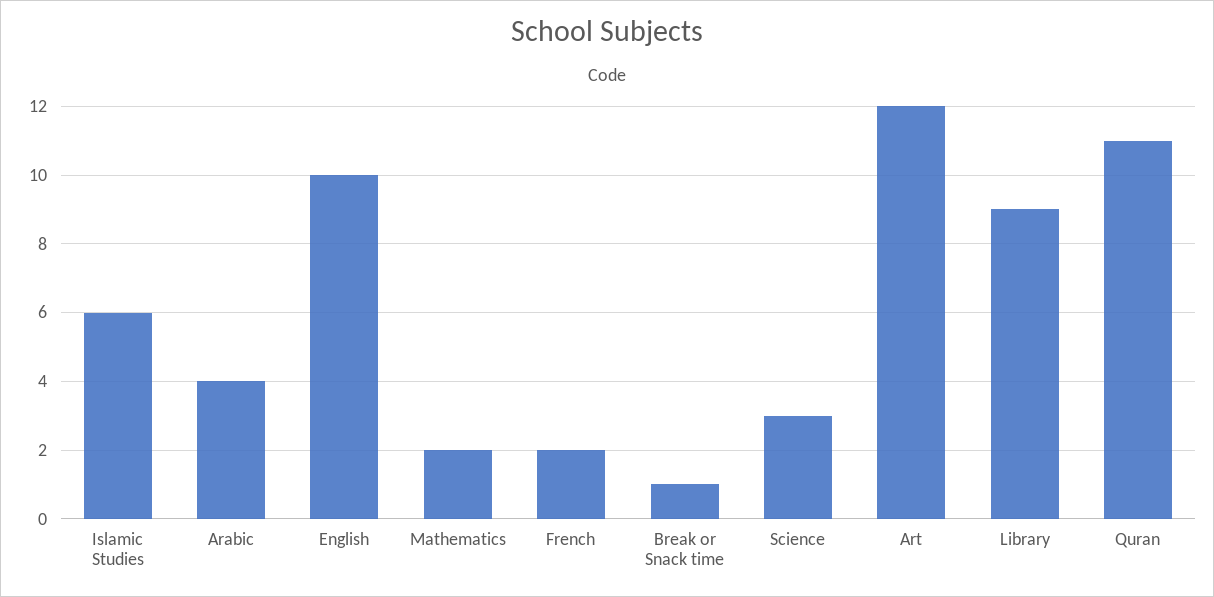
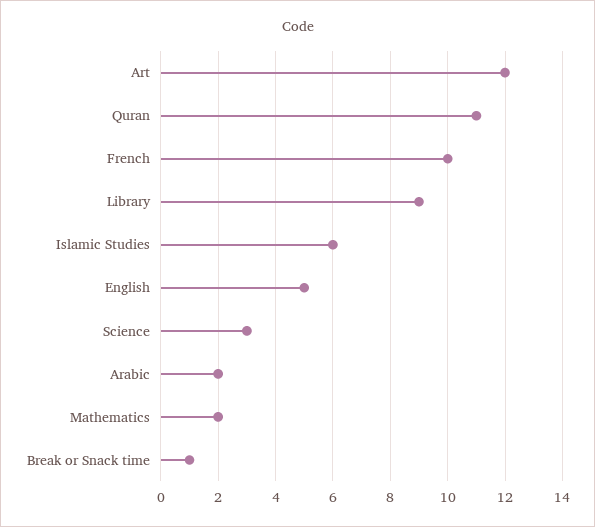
Arabic: 4 -> 2
English: 10 -> 5
French: 2 -> 10

